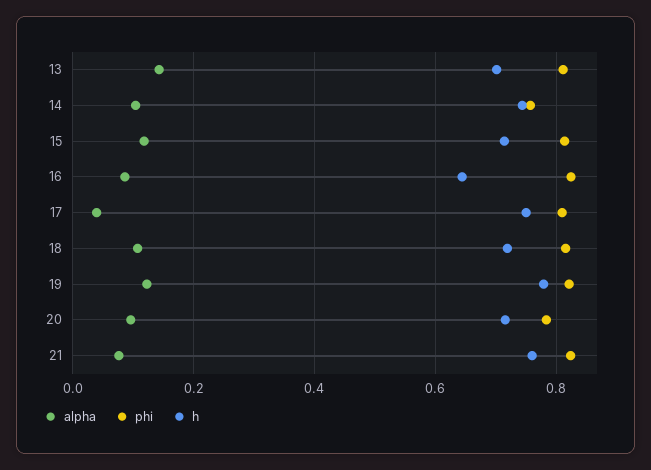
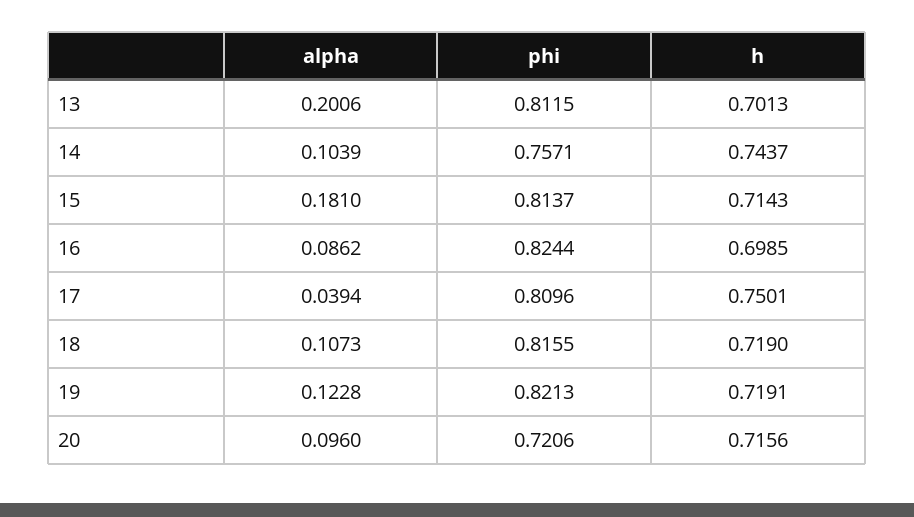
alpha, 13: 0.14 -> 0.2006
alpha, 15: 0.12 -> 0.181
h, 16: 0.64 -> 0.6985
h, 19: 0.78 -> 0.7191
phi, 20: 0.78 -> 0.7206
alpha, 21: 0.08 -> none
phi, 21: 0.82 -> none
h, 21: 0.76 -> none

